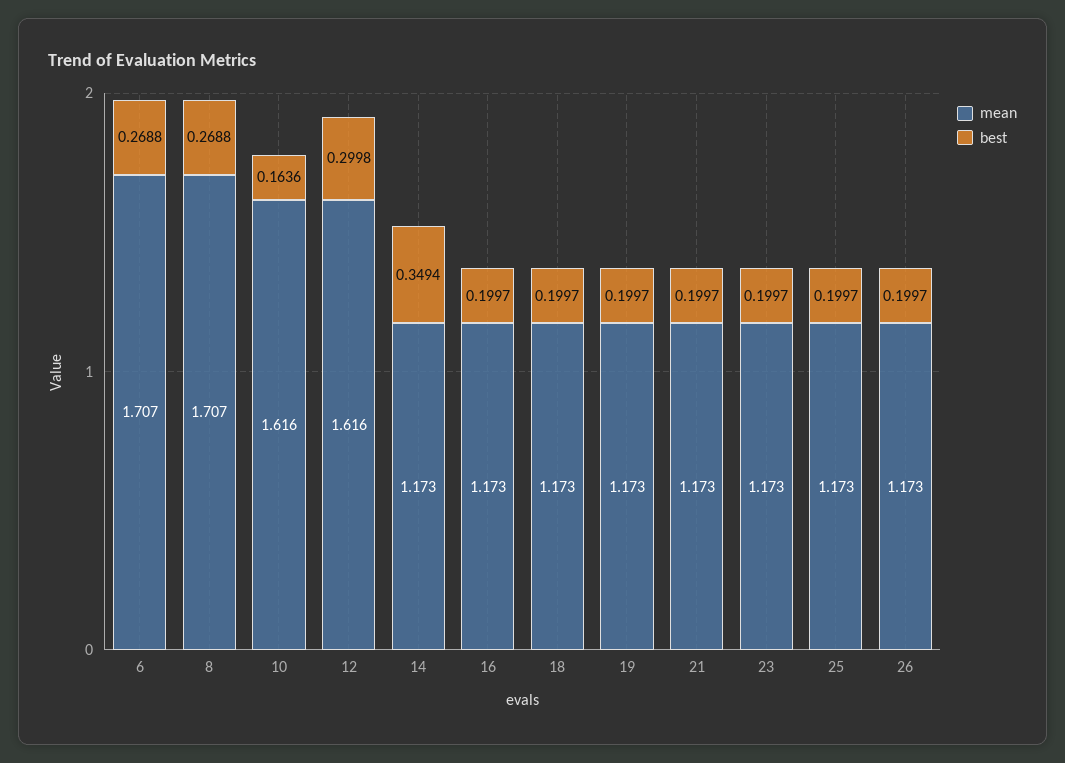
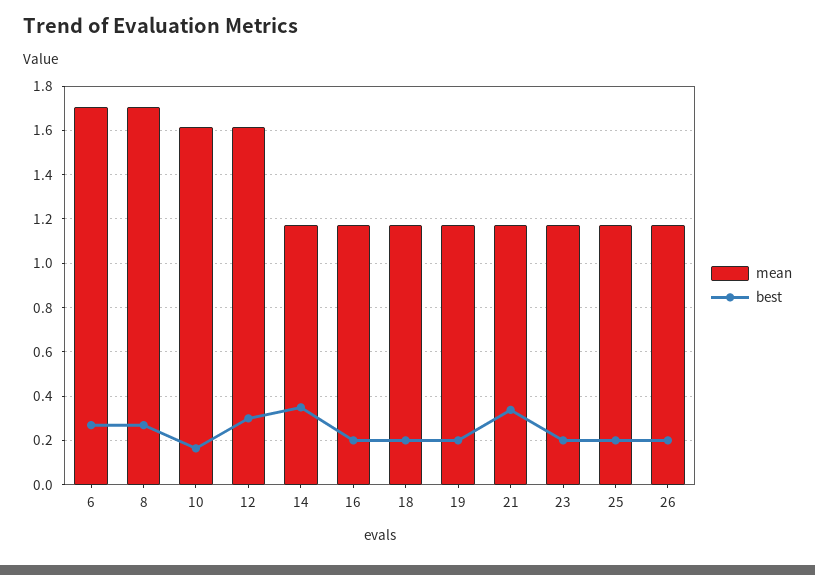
best, 21: 0.1997 -> 0.35

